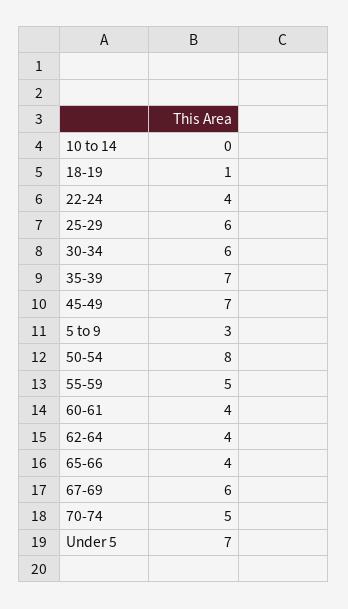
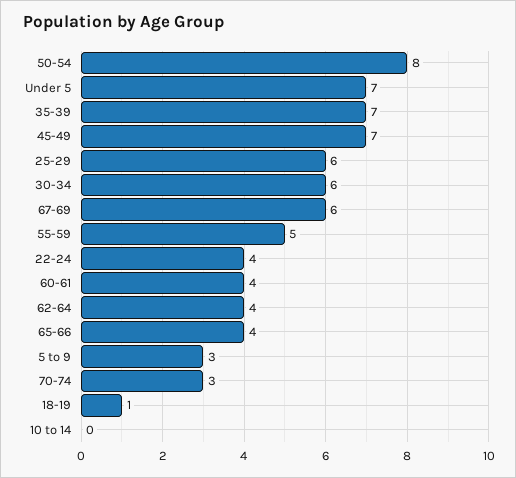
70-74: 5 -> 3

